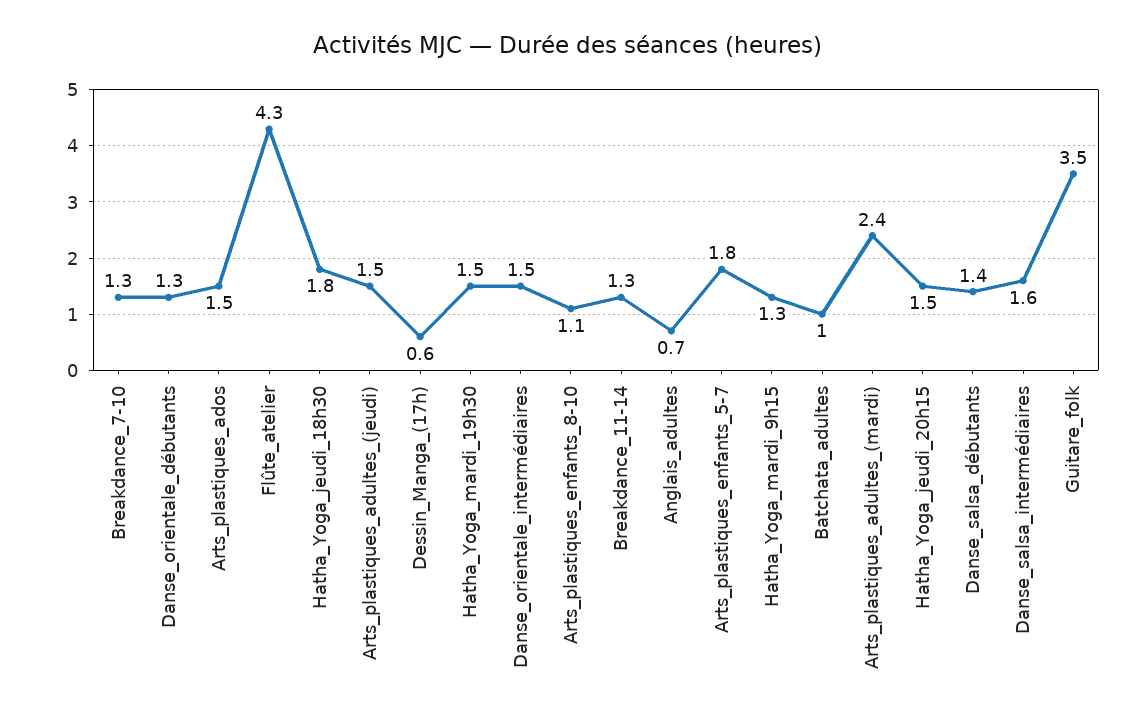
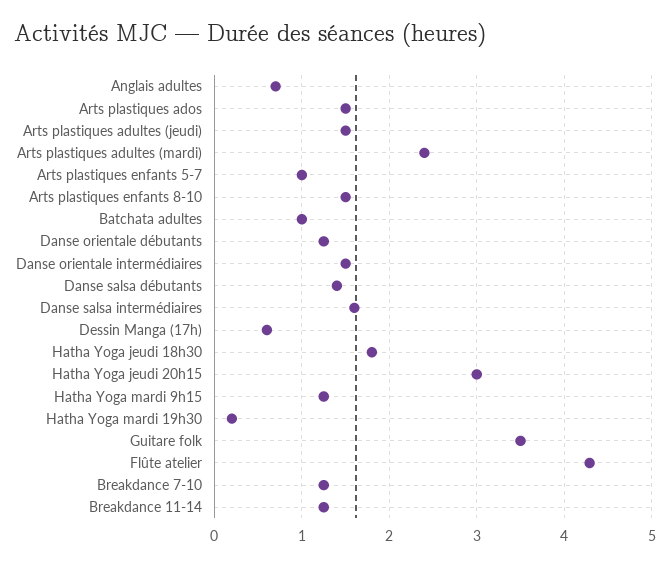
Hatha_Yoga_mardi_19h30: 1.5 -> 0.2
Arts_plastiques_enfants_8-10: 1.1 -> 1.5
Arts_plastiques_enfants_5-7: 1.8 -> 1
Hatha_Yoga_jeudi_20h15: 1.5 -> 3

